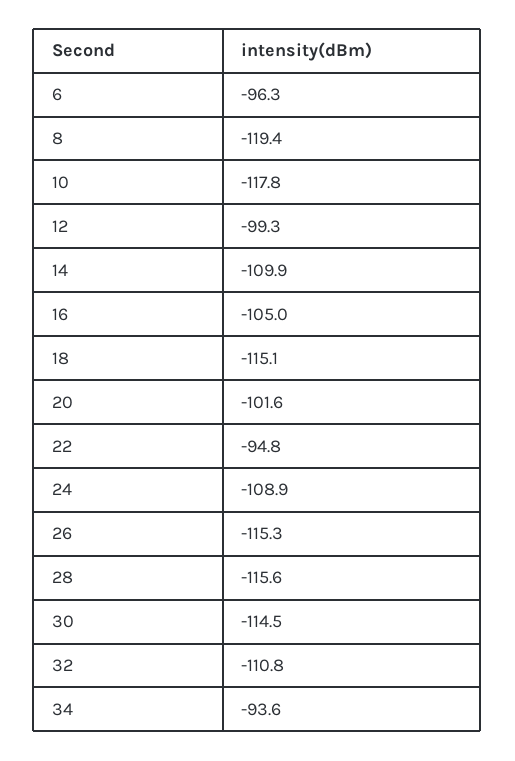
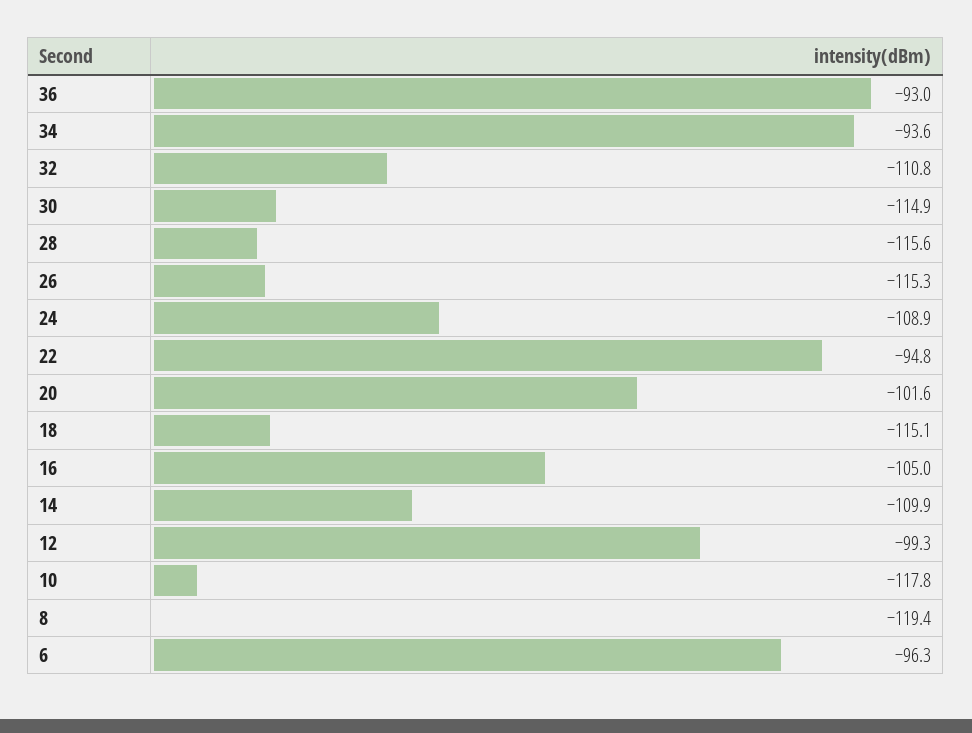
30: -114.5 -> -114.9
36: none -> -93

